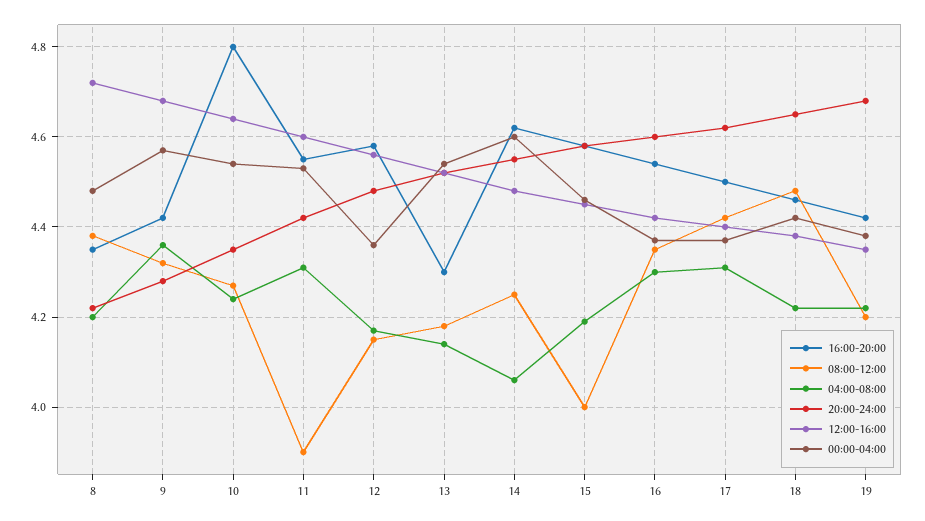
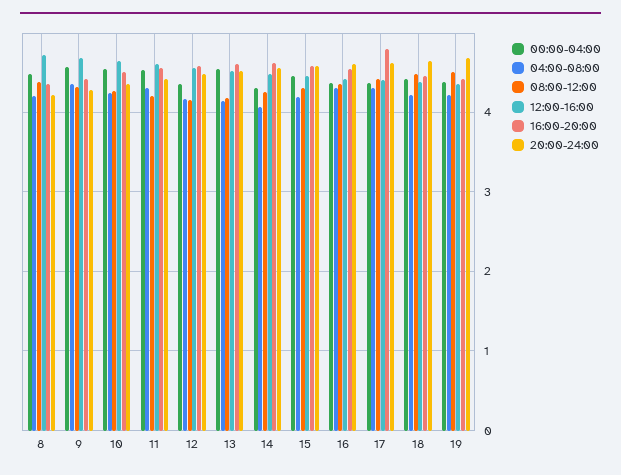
16:00-20:00, 10: 4.8 -> 4.5
08:00-12:00, 11: 3.9 -> 4.2
16:00-20:00, 13: 4.3 -> 4.6
00:00-04:00, 14: 4.6 -> 4.3
08:00-12:00, 15: 4 -> 4.3
16:00-20:00, 17: 4.5 -> 4.8
08:00-12:00, 19: 4.2 -> 4.5

